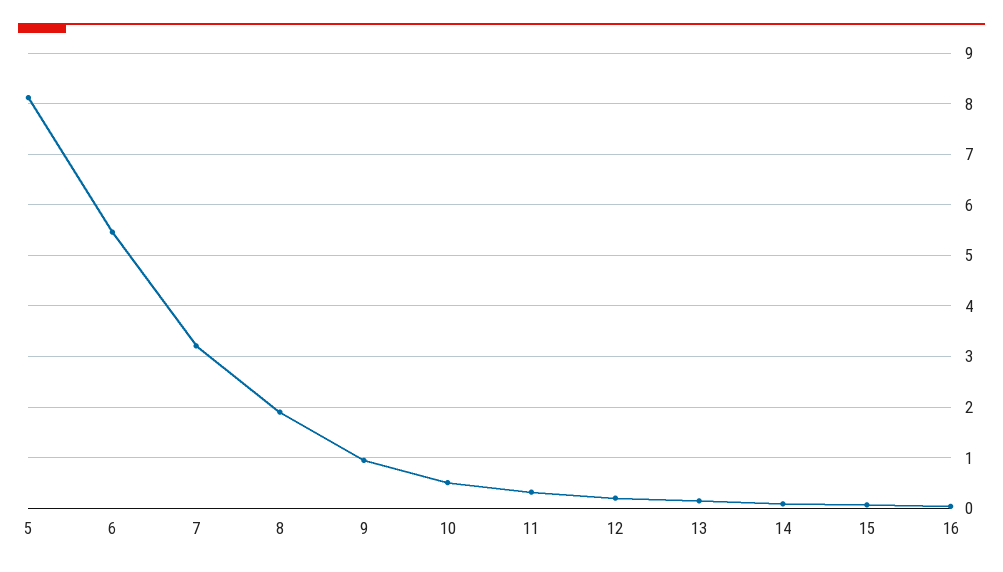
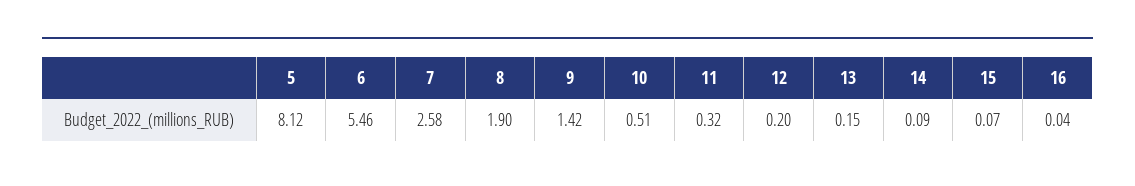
7: 3.2 -> 2.58
9: 1 -> 1.42

